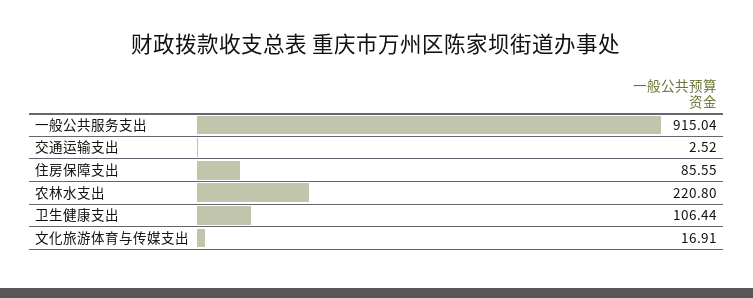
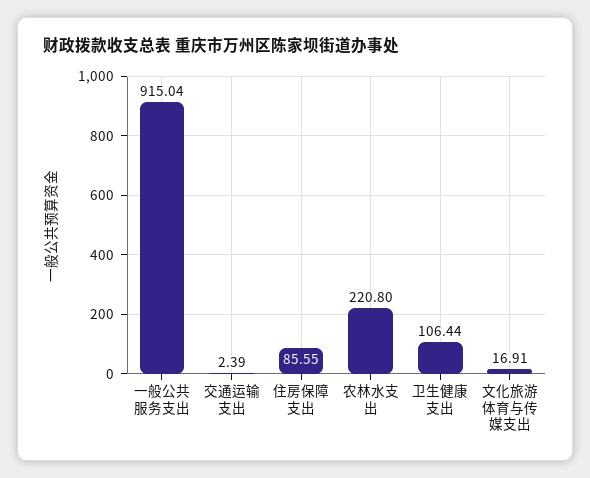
交通运输支出: 2.52 -> 2.39

